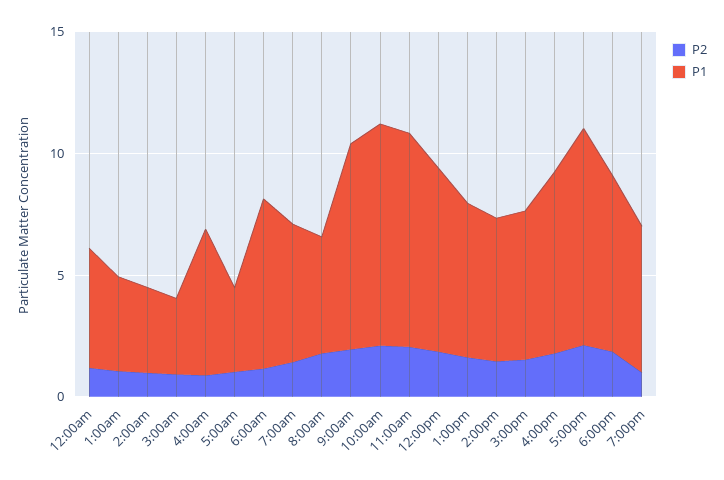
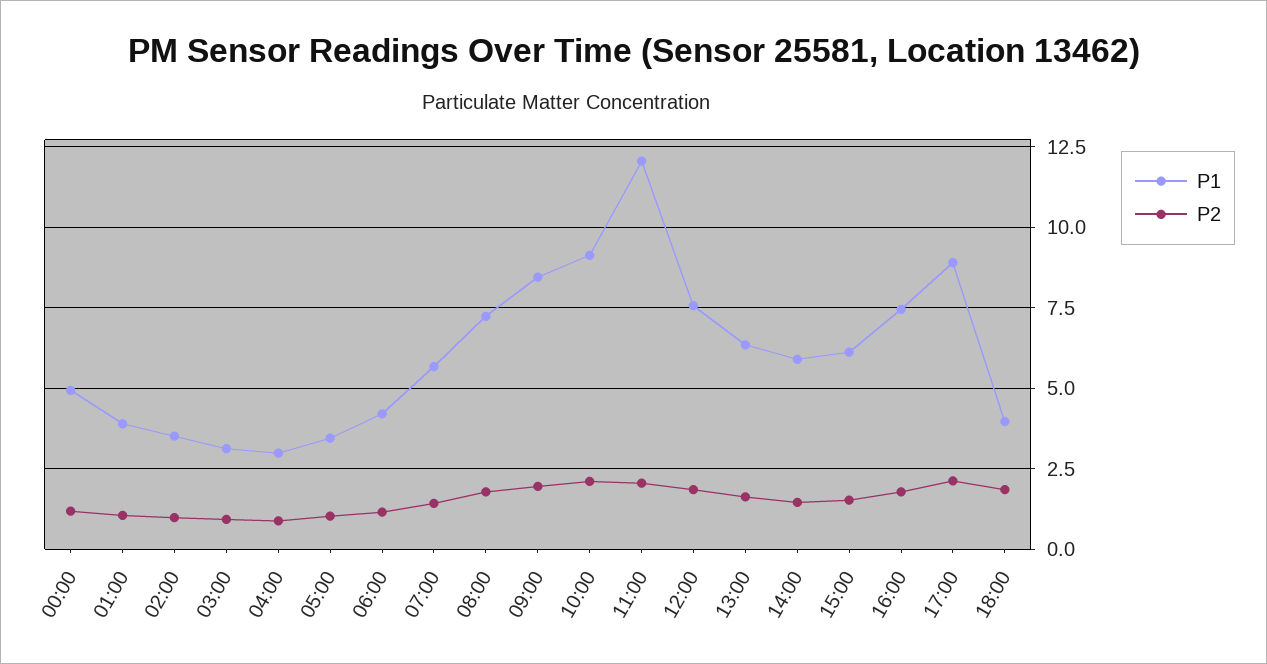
P1, 4:00am: 6 -> 3
P1, 6:00am: 7 -> 4.25
P1, 8:00am: 5 -> 7.25
P1, 11:00am: 9 -> 12
P1, 6:00pm: 7 -> 4
P2, 7:00pm: 1 -> none
P1, 7:00pm: 6 -> none

